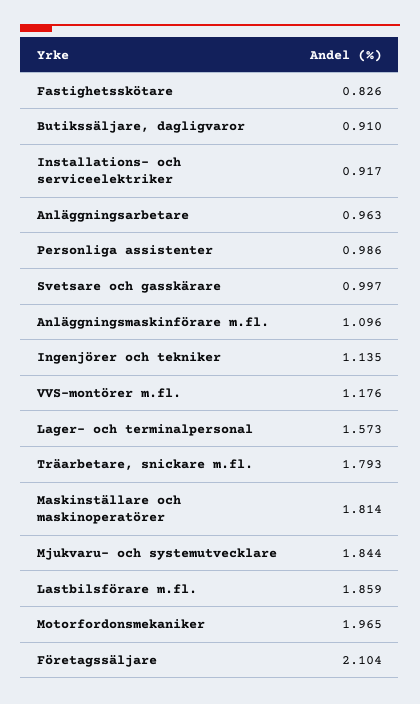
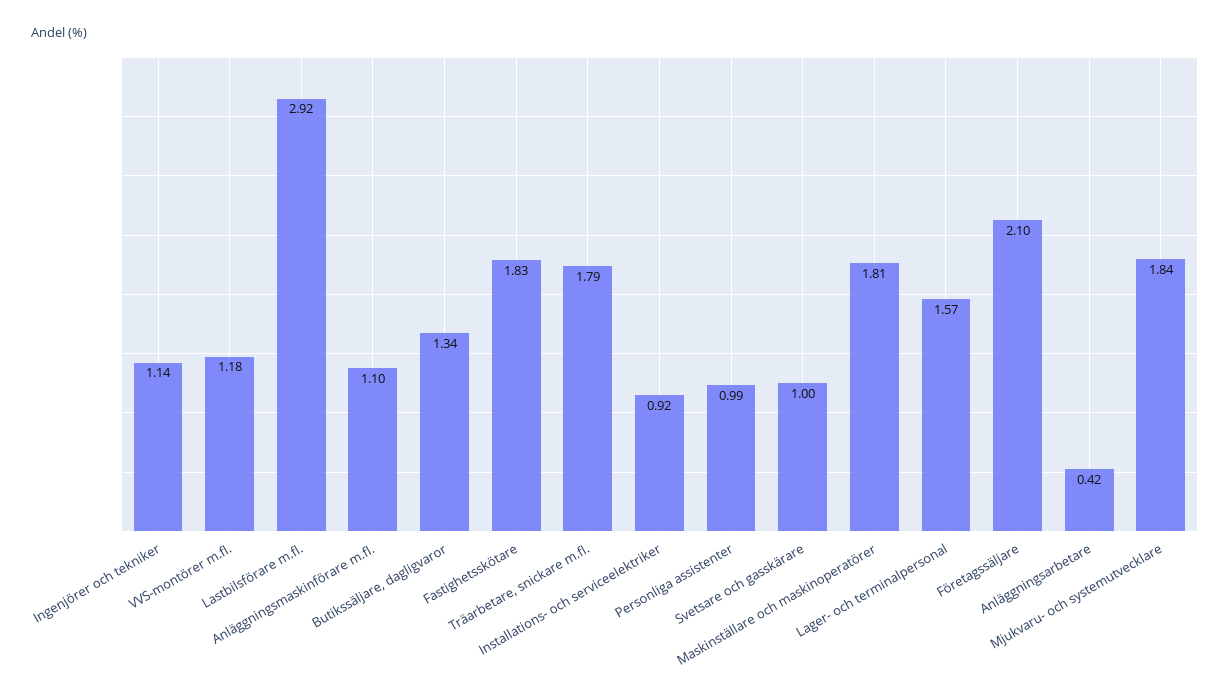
Fastighetsskötare: 0.826 -> 1.83
Butikssäljare, dagligvaror: 0.91 -> 1.34
Anläggningsarbetare: 0.963 -> 0.42
Lastbilsförare m.fl.: 1.859 -> 2.92
Motorfordonsmekaniker: 1.965 -> none

